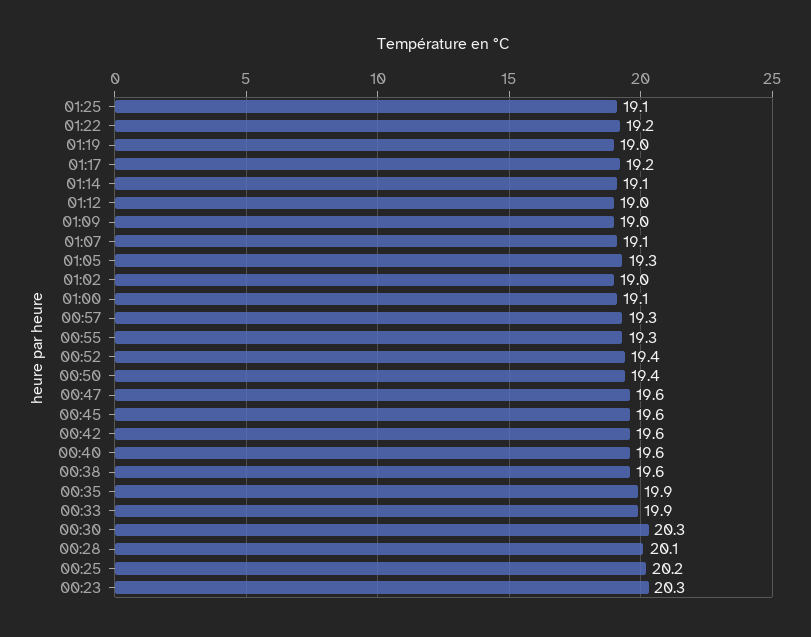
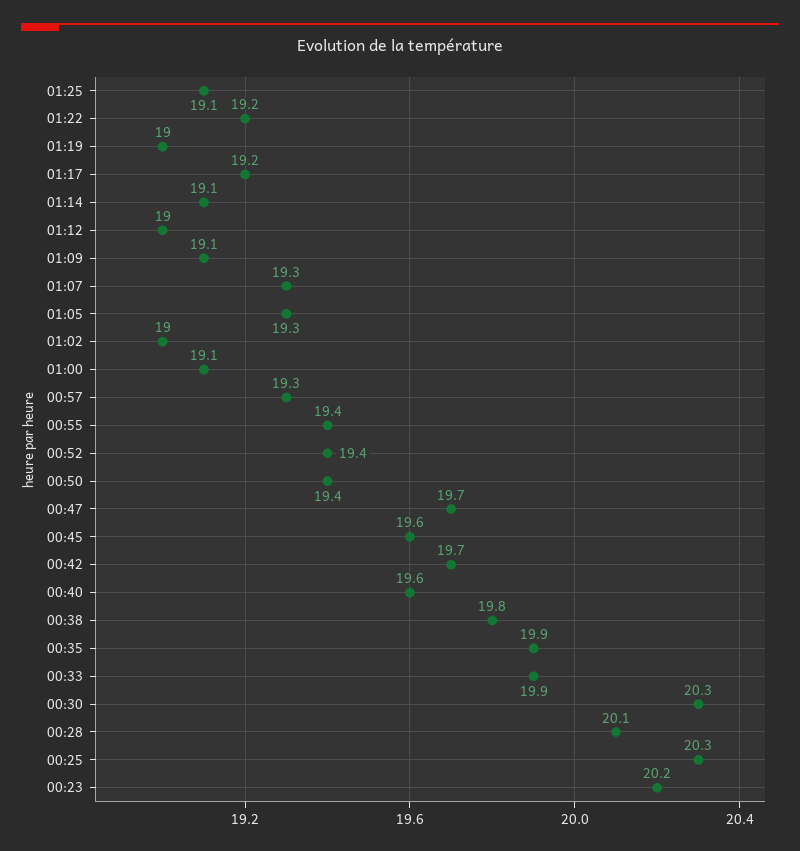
01:09: 19 -> 19.1
01:07: 19.1 -> 19.3
00:55: 19.3 -> 19.4
00:47: 19.6 -> 19.7
00:42: 19.6 -> 19.7
00:38: 19.6 -> 19.8
00:25: 20.2 -> 20.3
00:23: 20.3 -> 20.2

